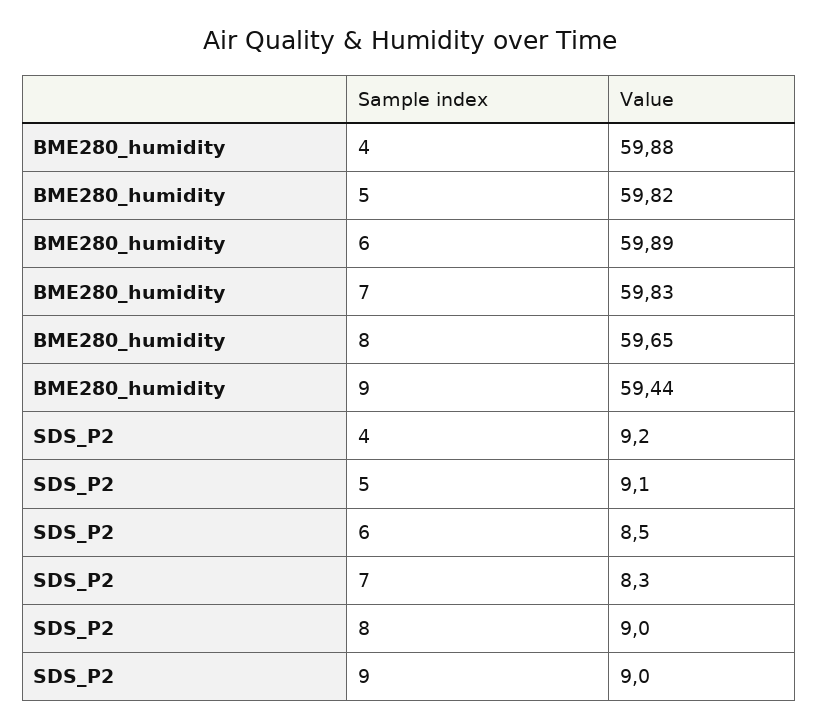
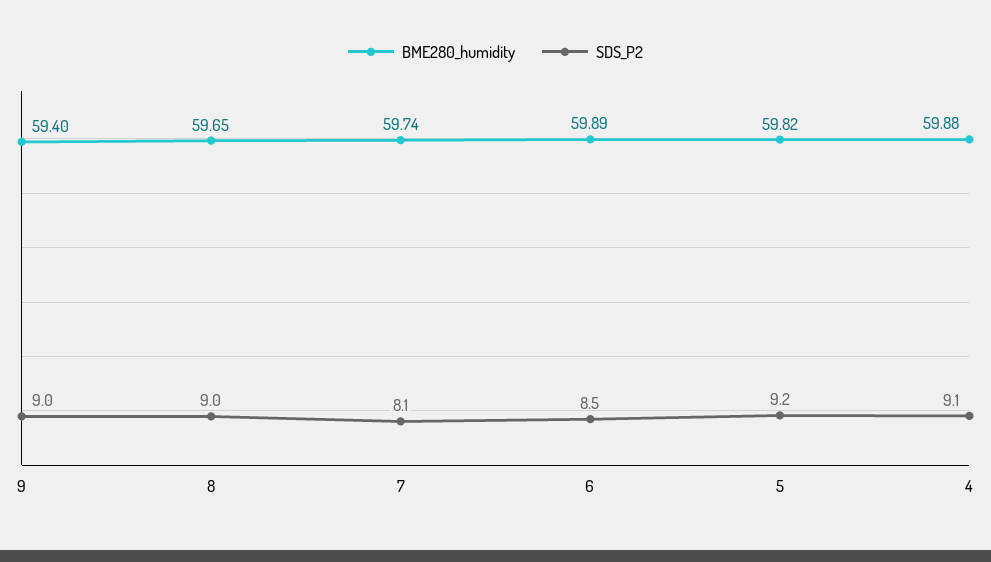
BME280_humidity, 7: 59.83 -> 59.74
BME280_humidity, 9: 59.44 -> 59.4
SDS_P2, 4: 9.2 -> 9.1
SDS_P2, 5: 9.1 -> 9.2
SDS_P2, 7: 8.3 -> 8.1

